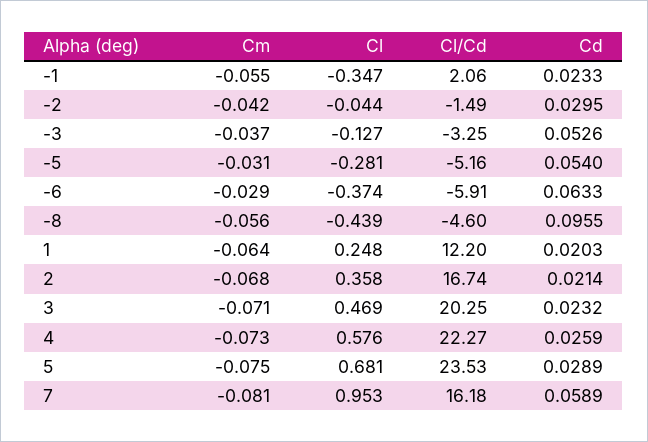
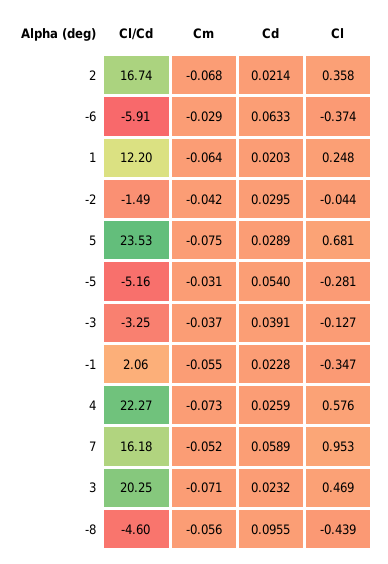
Cd, -1: 0.0233 -> 0.0228
Cd, -3: 0.0526 -> 0.0391
Cm, 7: -0.081 -> -0.052

